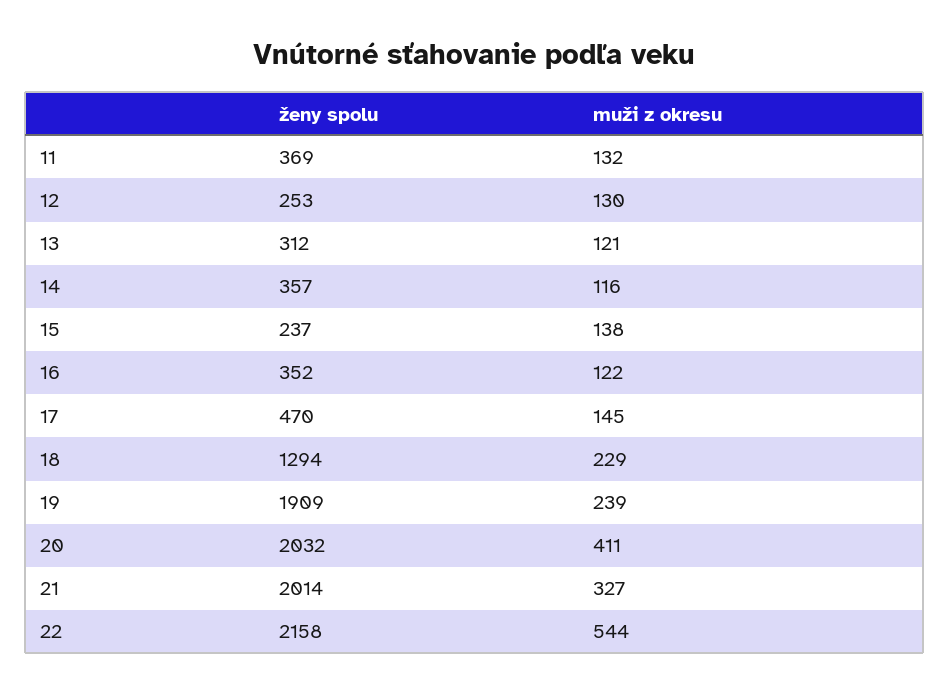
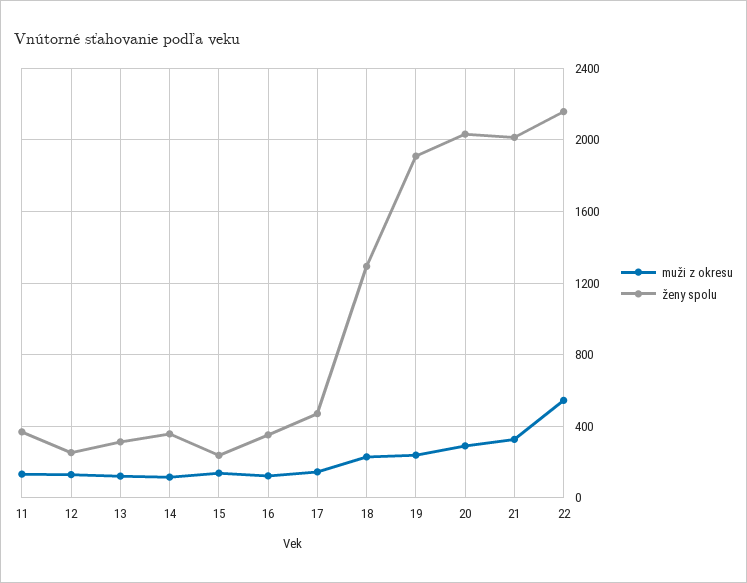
muži z okresu, 20: 411 -> 300

